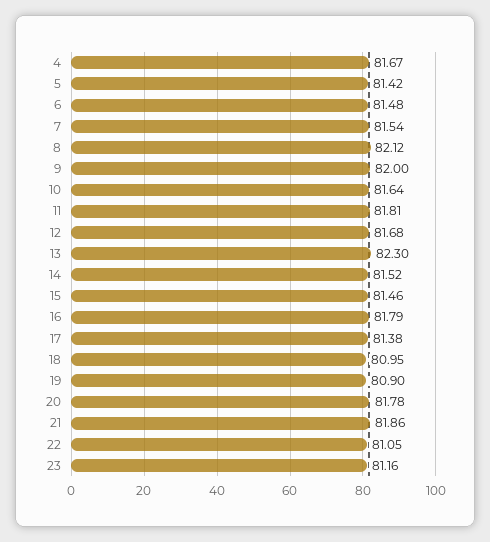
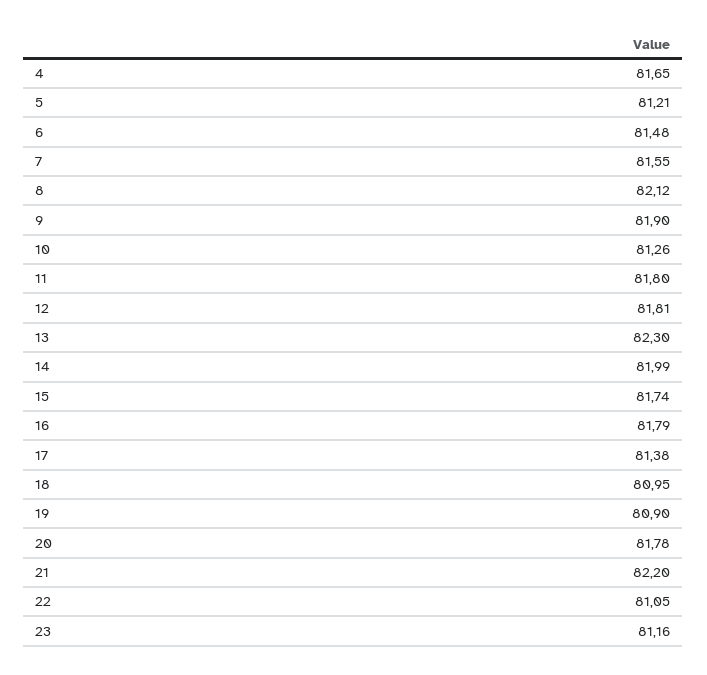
4: 81.67 -> 81.65
5: 81.42 -> 81.21
7: 81.54 -> 81.55
9: 82 -> 81.9
10: 81.64 -> 81.26
11: 81.81 -> 81.8
12: 81.68 -> 81.81
14: 81.52 -> 81.99
15: 81.46 -> 81.74
21: 81.86 -> 82.2

